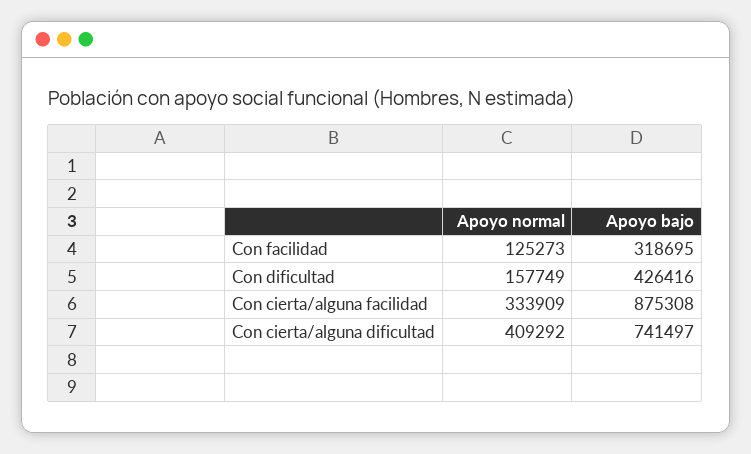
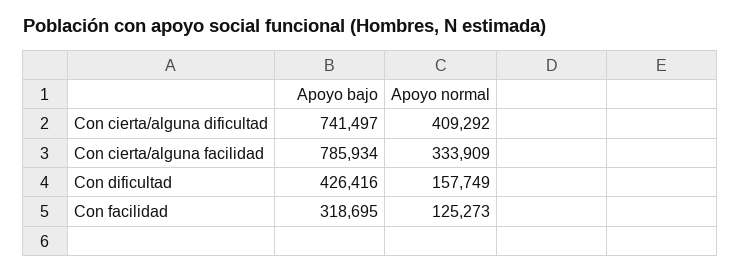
Apoyo bajo, Con cierta/alguna facilidad: 875308 -> 785934

